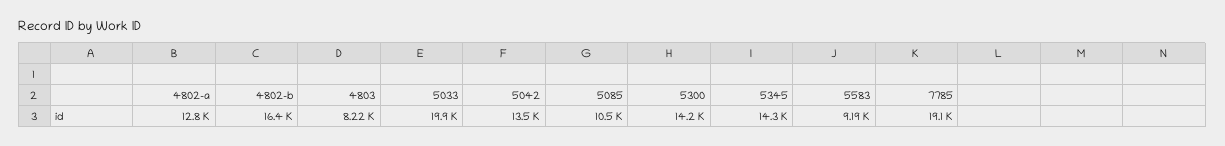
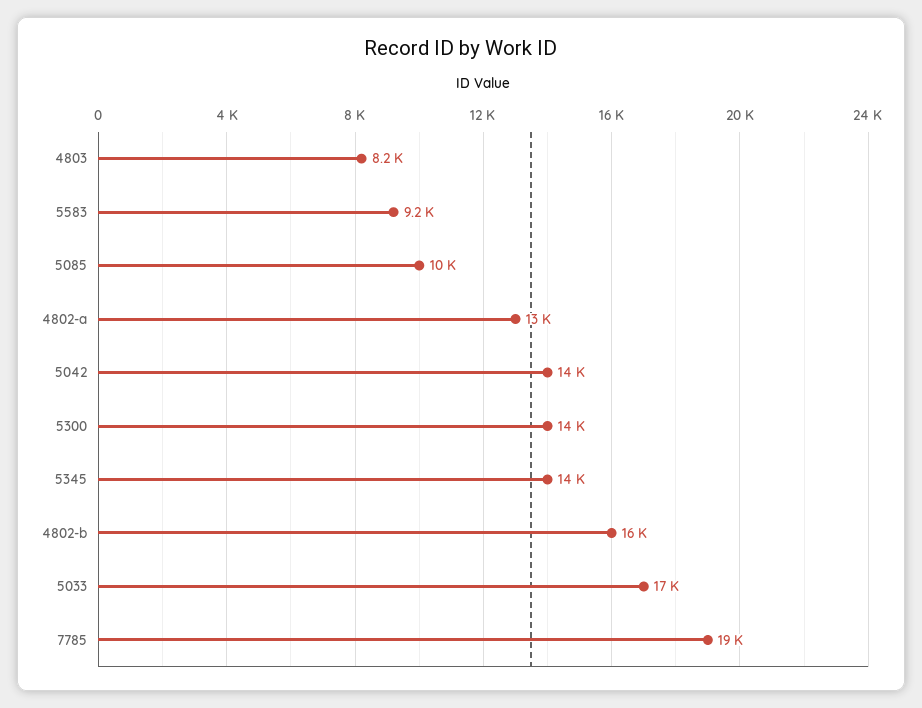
5033: 19900 -> 17000

